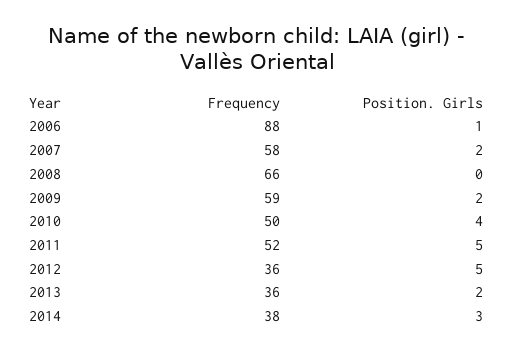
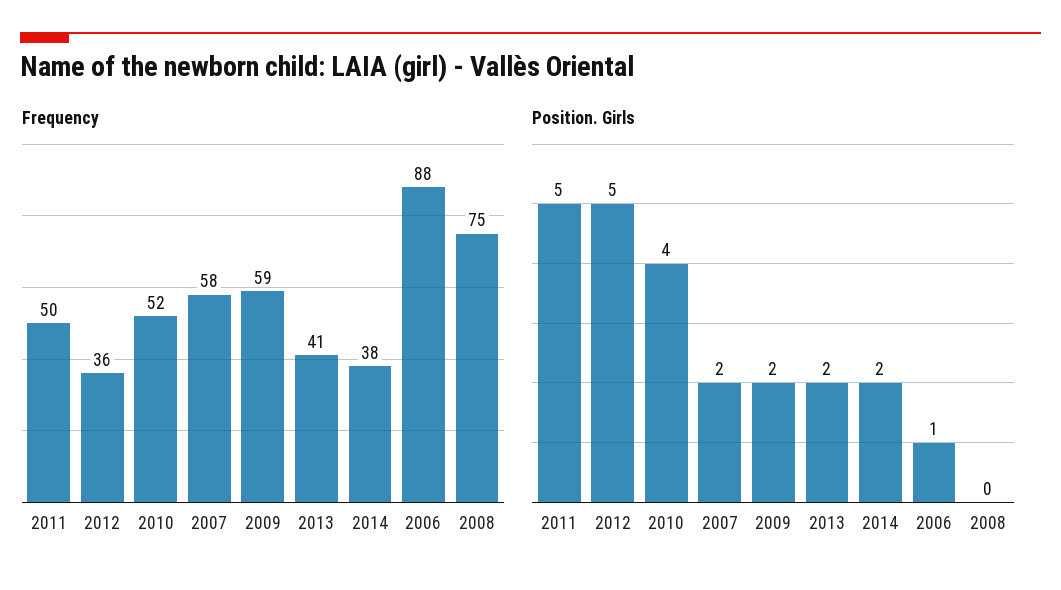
Frequency, 2008: 66 -> 75
Frequency, 2010: 50 -> 52
Frequency, 2011: 52 -> 50
Frequency, 2013: 36 -> 41
Position. Girls, 2014: 3 -> 2

